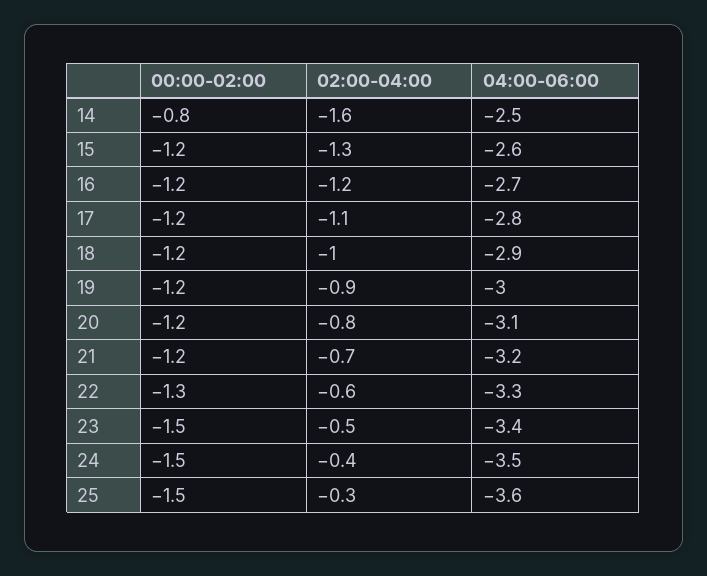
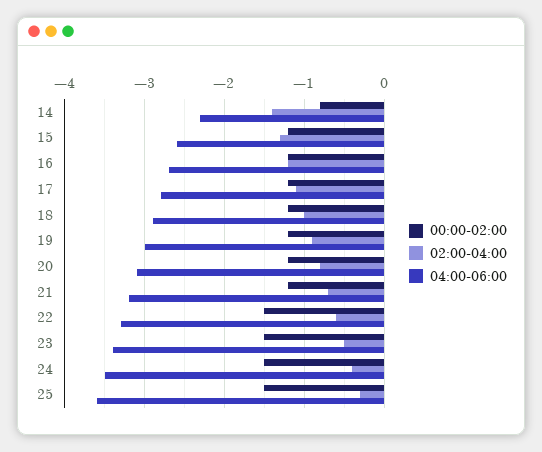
02:00-04:00, 14: -1.6 -> -1.4
04:00-06:00, 14: -2.5 -> -2.3
00:00-02:00, 22: -1.3 -> -1.5

